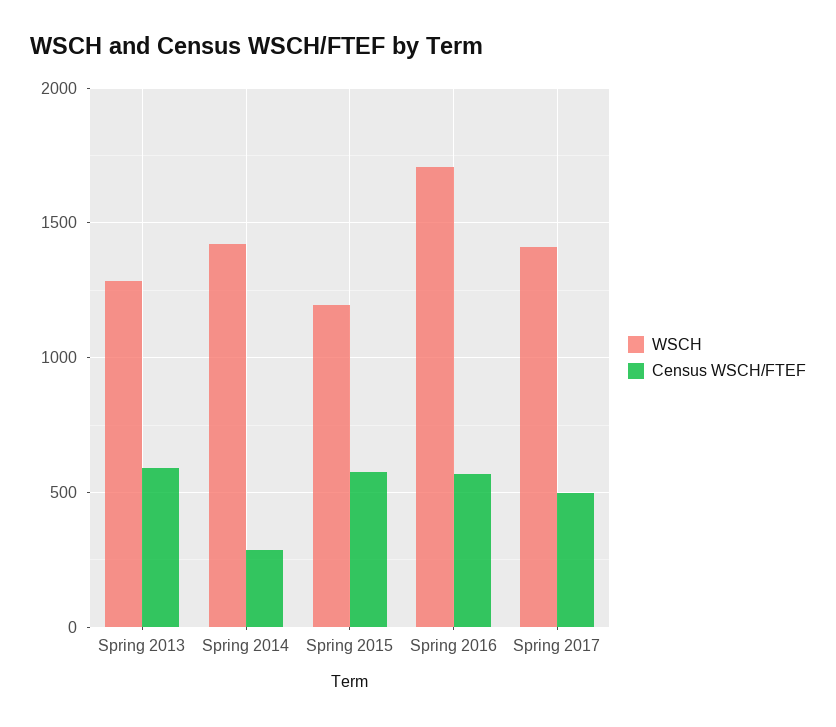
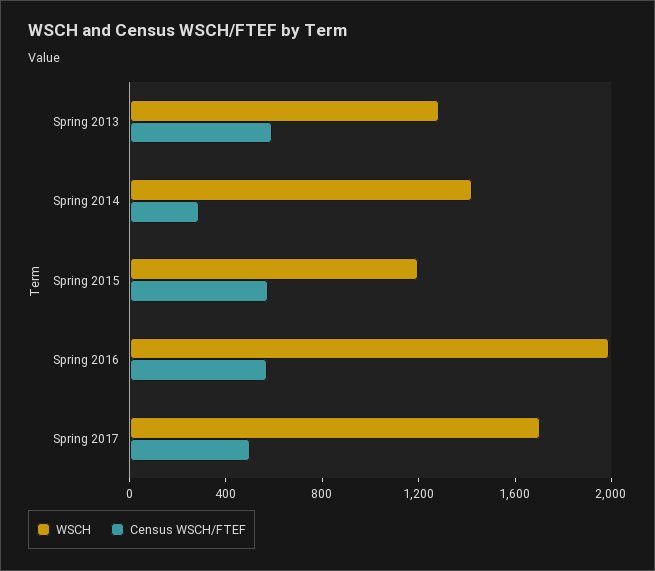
WSCH, Spring 2016: 1700 -> 2000
WSCH, Spring 2017: 1400 -> 1700

